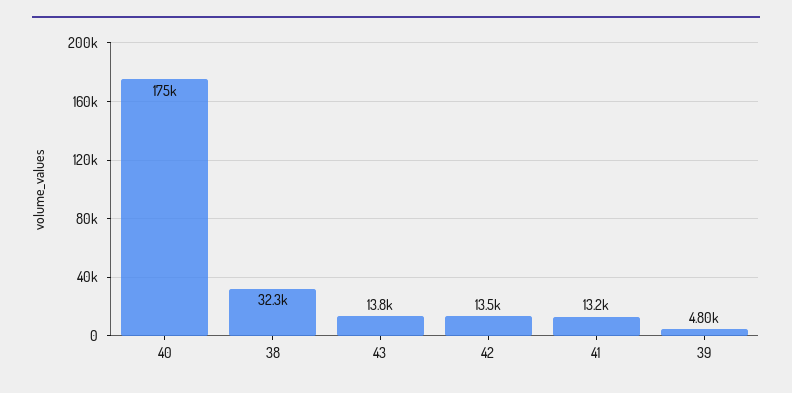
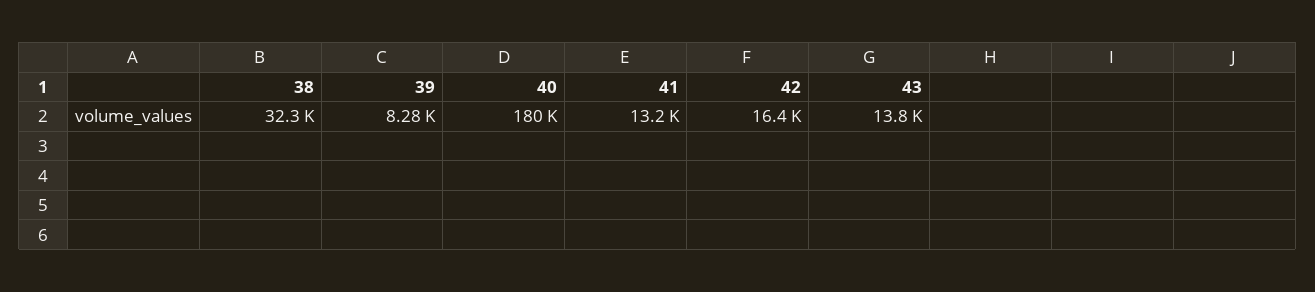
40: 175000 -> 180000
42: 13500 -> 16400
39: 4800 -> 8280

